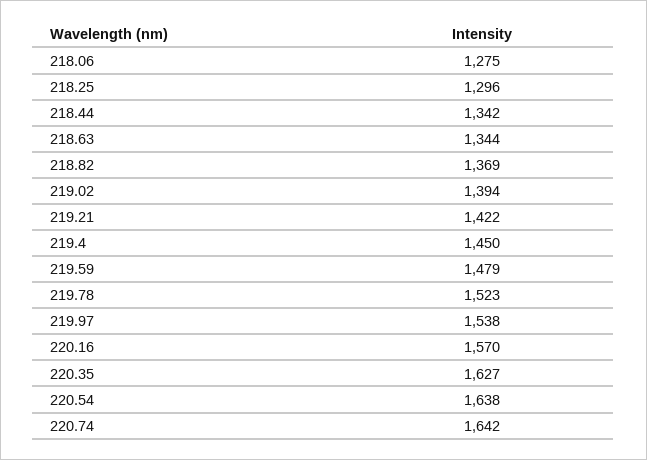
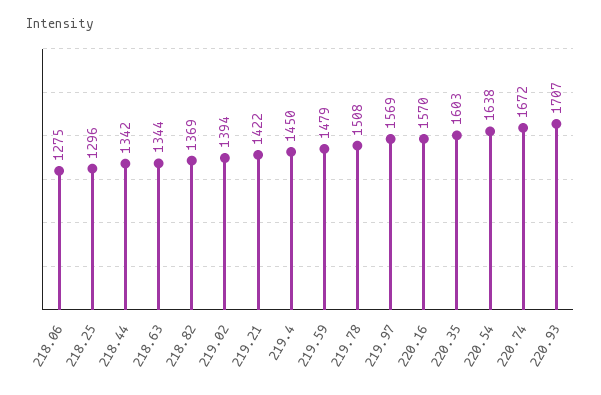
219.78: 1523 -> 1508
219.97: 1538 -> 1569
220.35: 1627 -> 1603
220.74: 1642 -> 1672
220.93: none -> 1707

